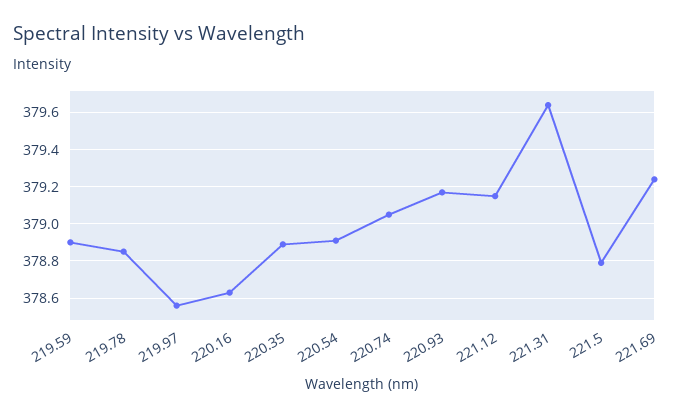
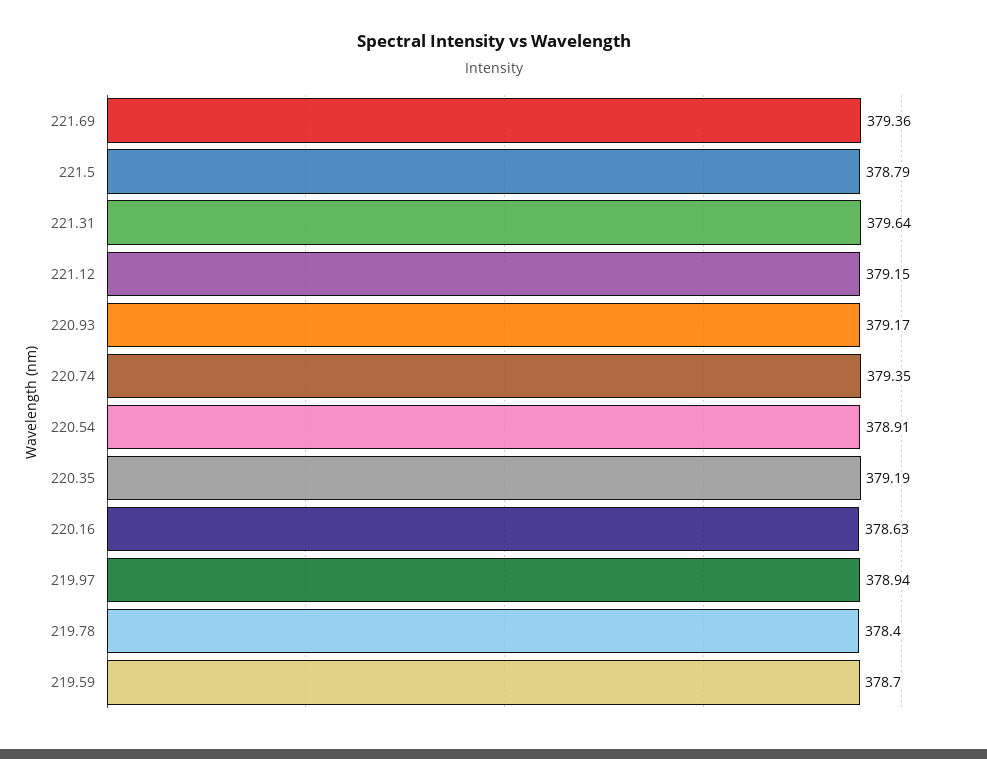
219.59: 378.9 -> 378.7
219.78: 378.85 -> 378.4
219.97: 378.55 -> 378.94
220.35: 378.9 -> 379.19
220.74: 379.05 -> 379.35
221.69: 379.25 -> 379.36

